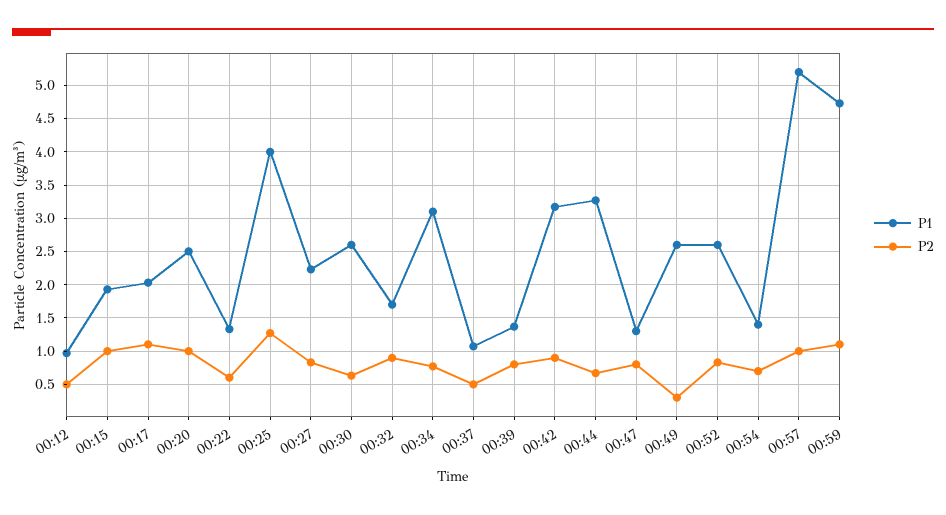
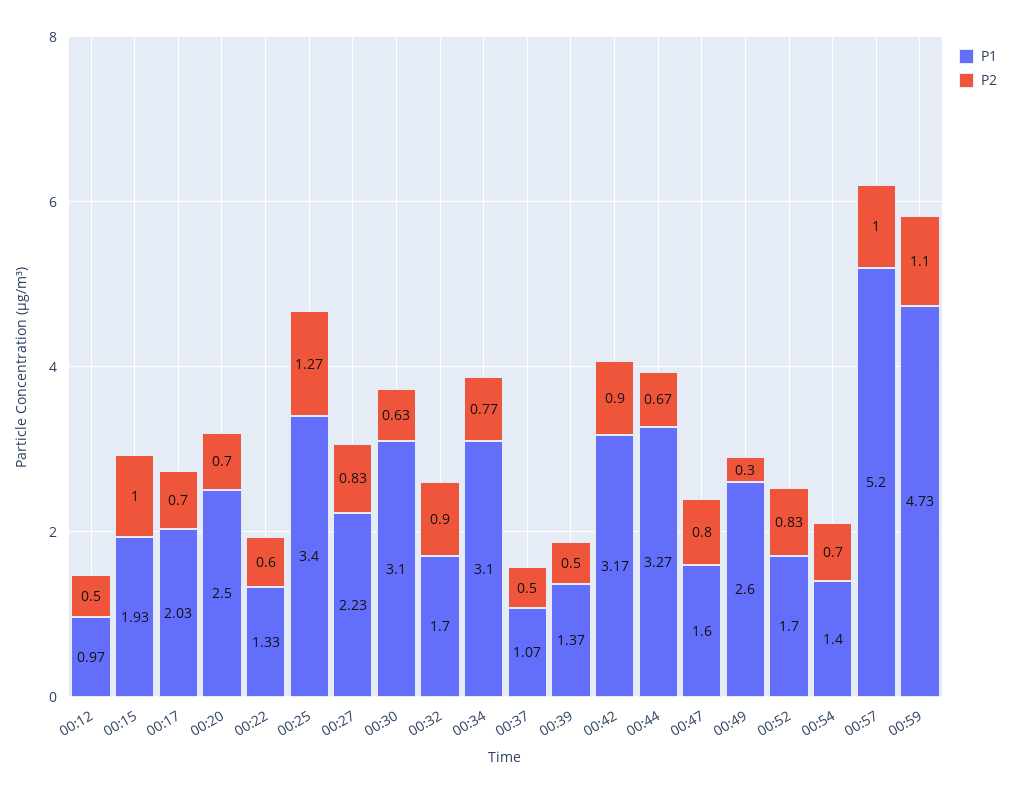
P2, 00:17: 1.1 -> 0.7
P2, 00:20: 1 -> 0.7
P1, 00:25: 4 -> 3.4
P1, 00:30: 2.6 -> 3.1
P2, 00:39: 0.8 -> 0.5
P1, 00:47: 1.3 -> 1.6
P1, 00:52: 2.6 -> 1.7

